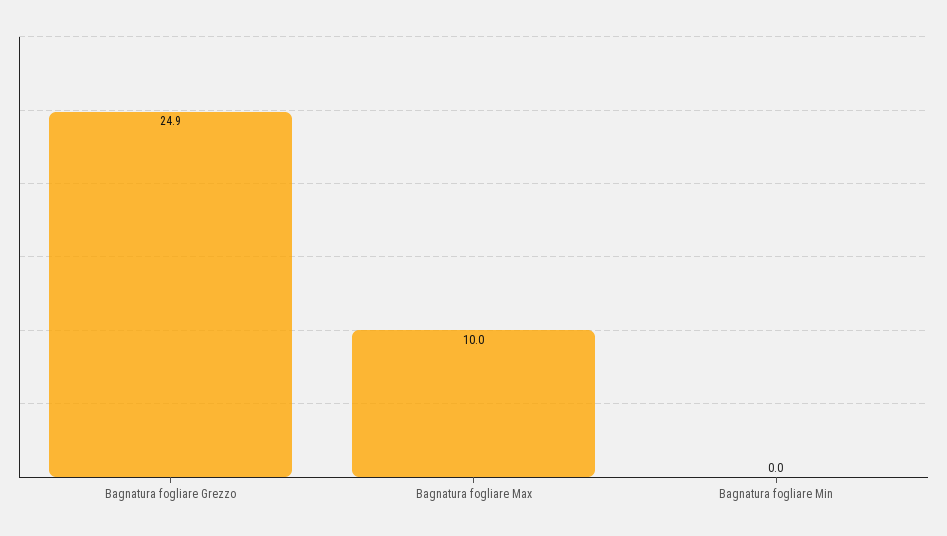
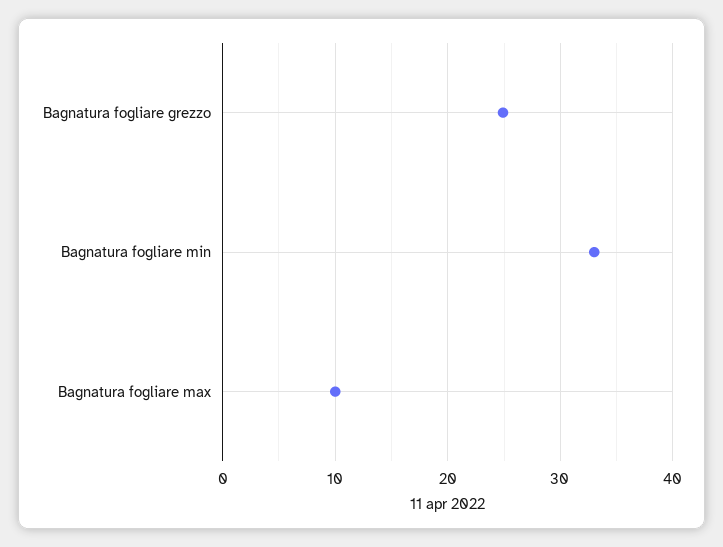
Bagnatura fogliare Min: 0 -> 33

